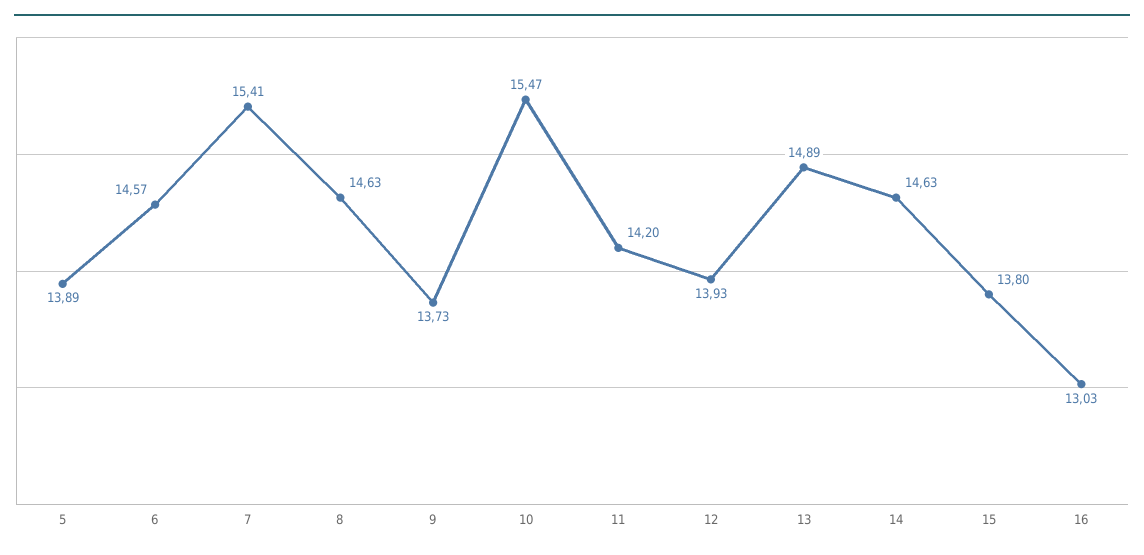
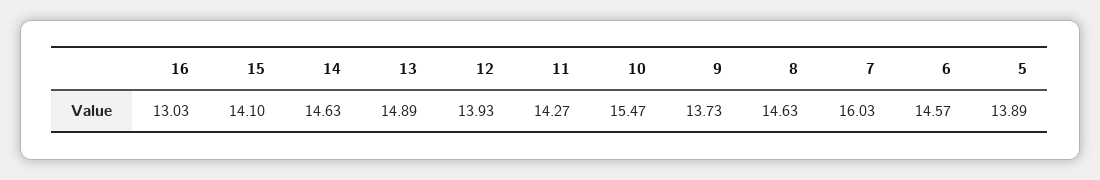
7: 15.41 -> 16.03
11: 14.2 -> 14.27
15: 13.8 -> 14.1

